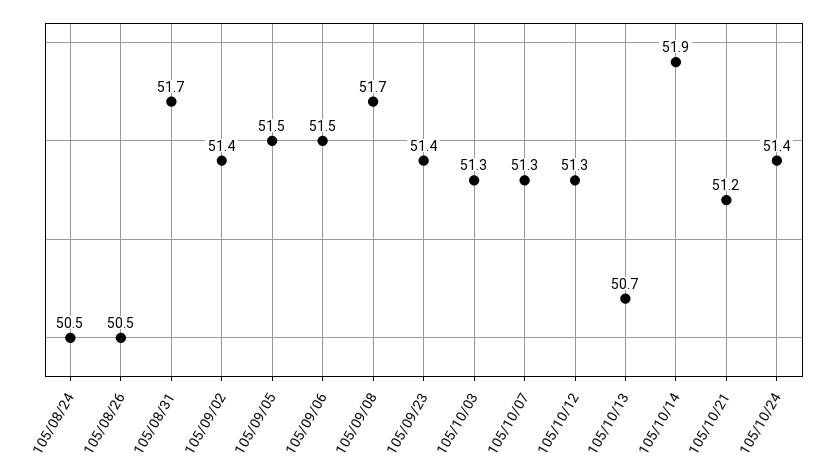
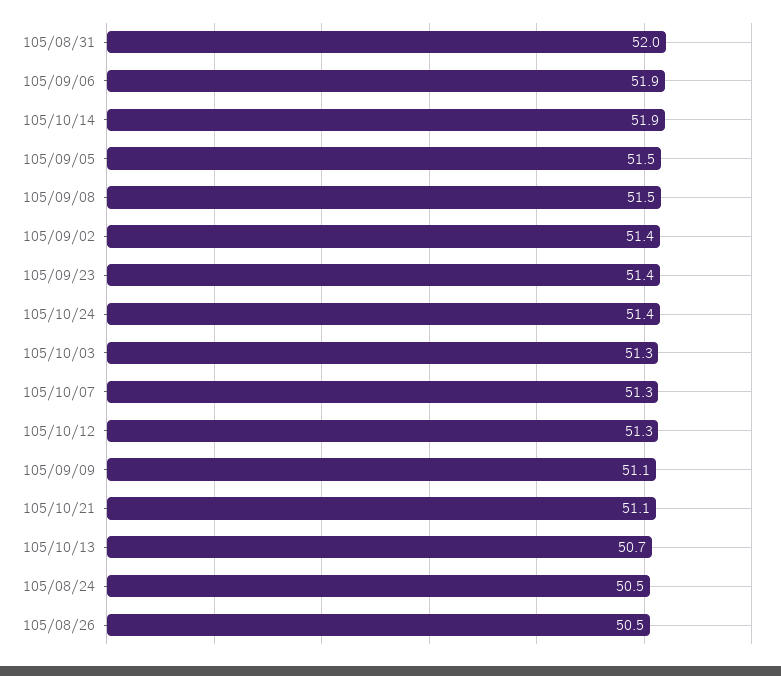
105/08/31: 51.7 -> 52
105/09/06: 51.5 -> 51.9
105/09/08: 51.7 -> 51.5
105/10/21: 51.2 -> 51.1
105/09/09: none -> 51.1

